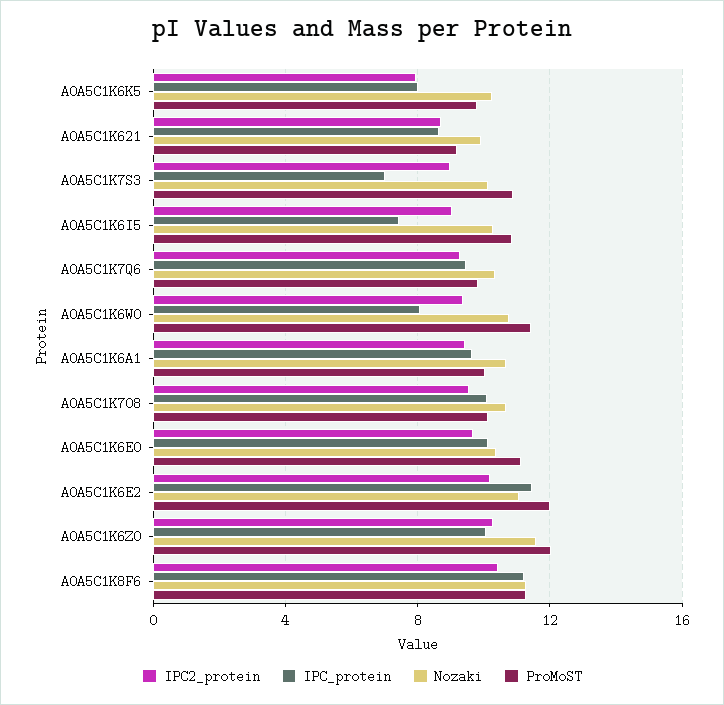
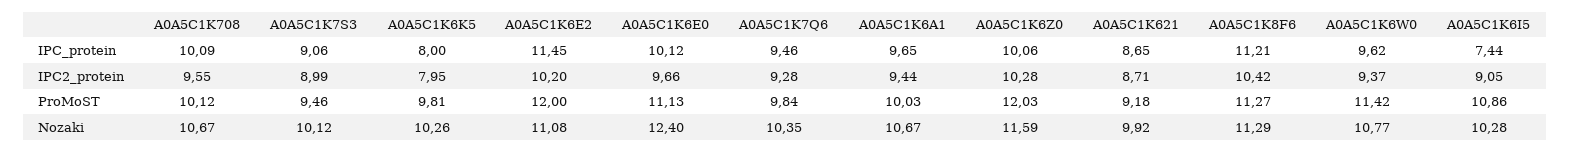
IPC_protein, A0A5C1K7S3: 7 -> 9.06
ProMoST, A0A5C1K7S3: 11 -> 9.46
IPC_protein, A0A5C1K6W0: 8 -> 9.62
Nozaki, A0A5C1K6E0: 10.5 -> 12.4

